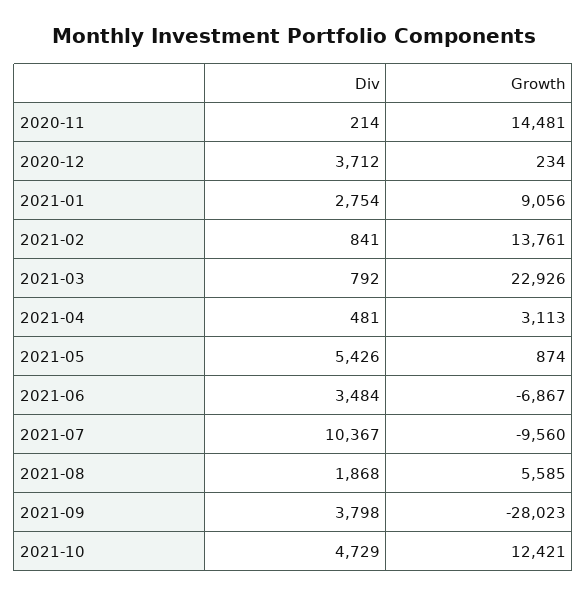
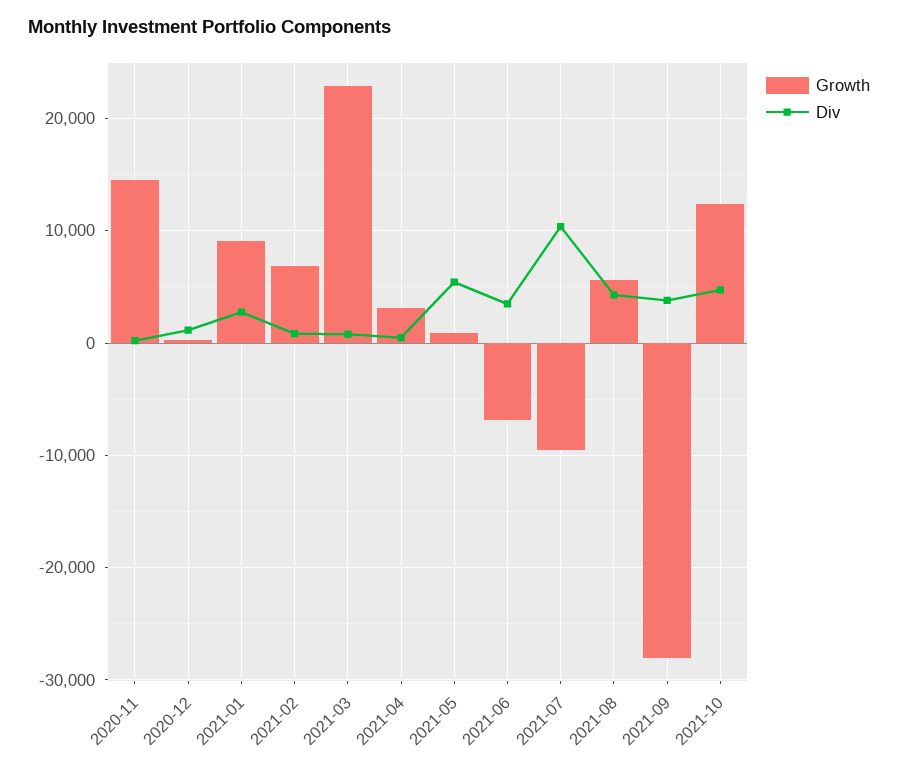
Div, 2020-12: 3712 -> 1000
Growth, 2021-02: 13761 -> 7000
Div, 2021-08: 1868 -> 4000

